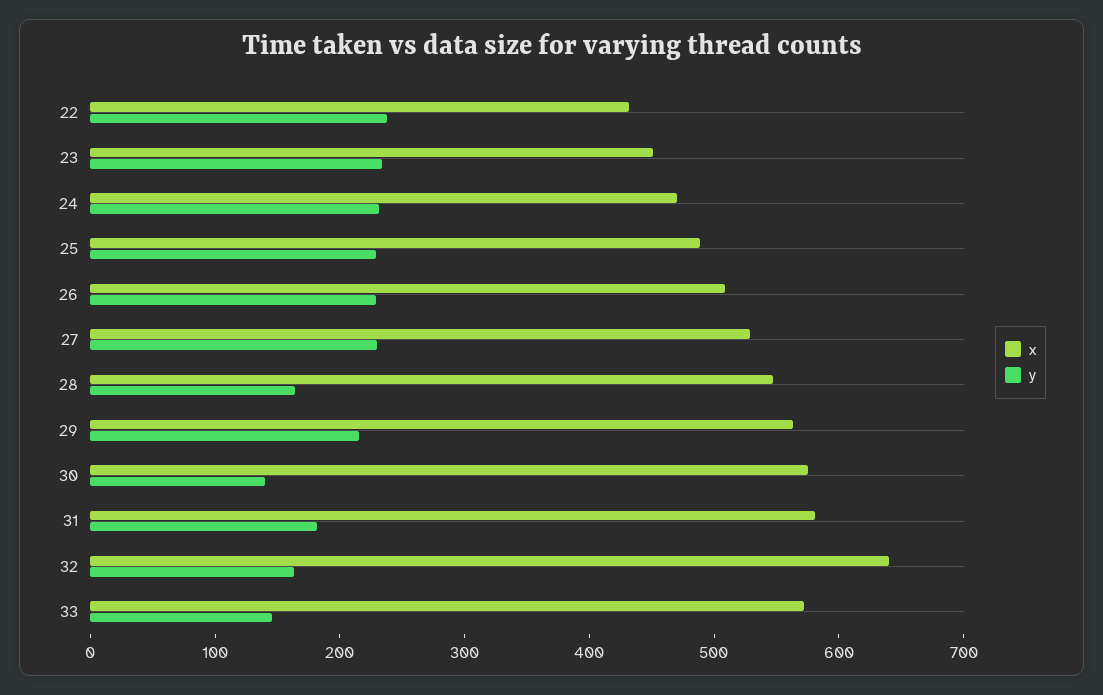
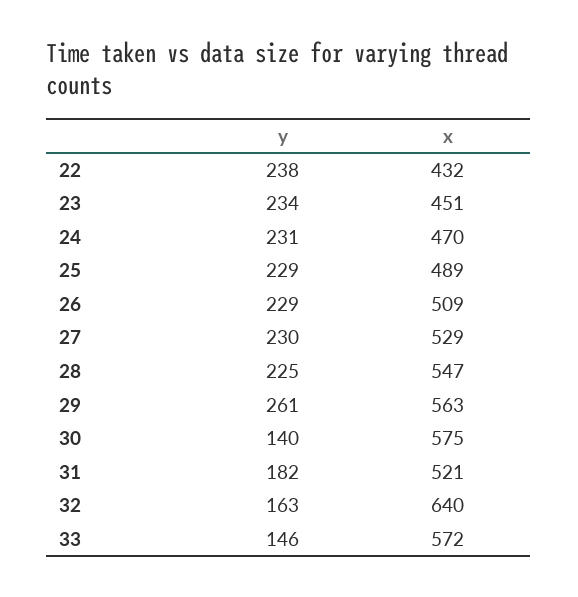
y, 28: 160 -> 225
y, 29: 220 -> 261
x, 31: 580 -> 521

